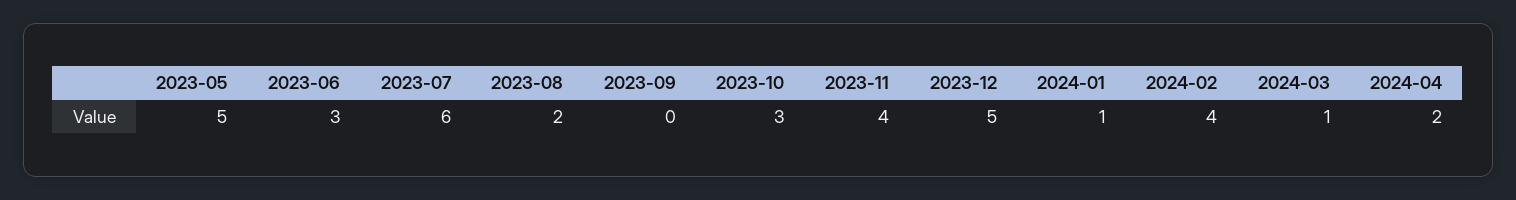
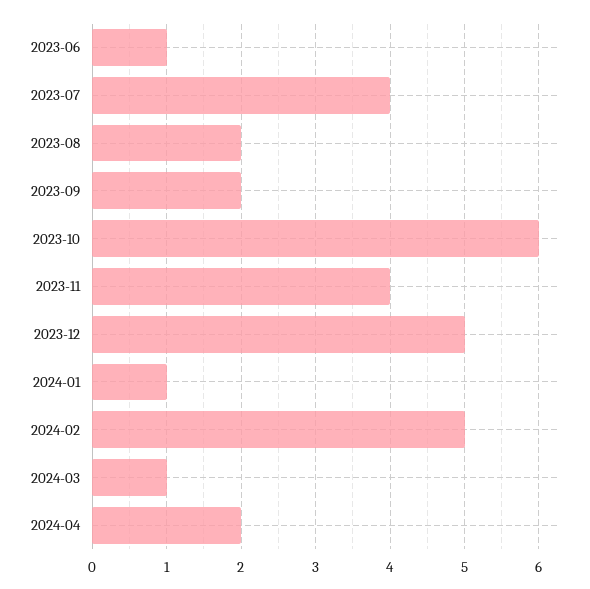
2023-05: 5 -> none
2023-06: 3 -> 1
2023-07: 6 -> 4
2023-09: 0 -> 2
2023-10: 3 -> 6
2024-02: 4 -> 5

